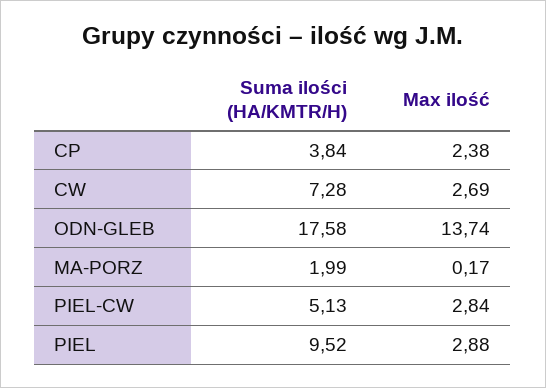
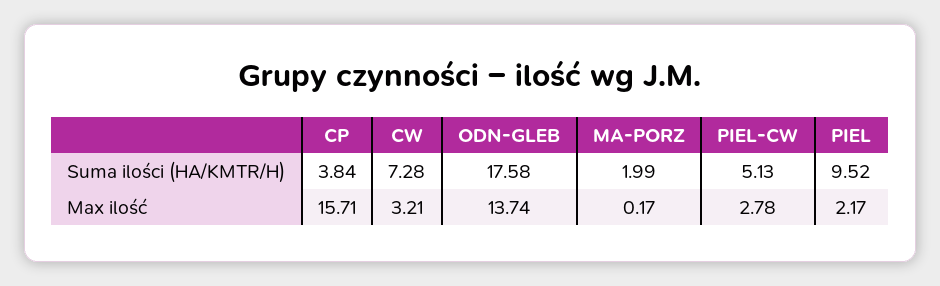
Max ilość, CP: 2.38 -> 15.71
Max ilość, CW: 2.69 -> 3.21
Max ilość, PIEL-CW: 2.84 -> 2.78
Max ilość, PIEL: 2.88 -> 2.17

